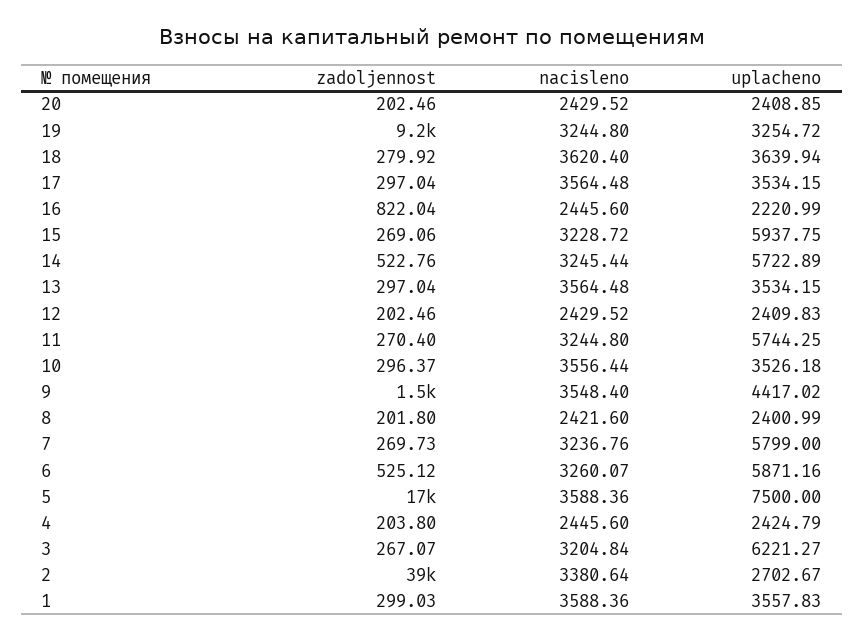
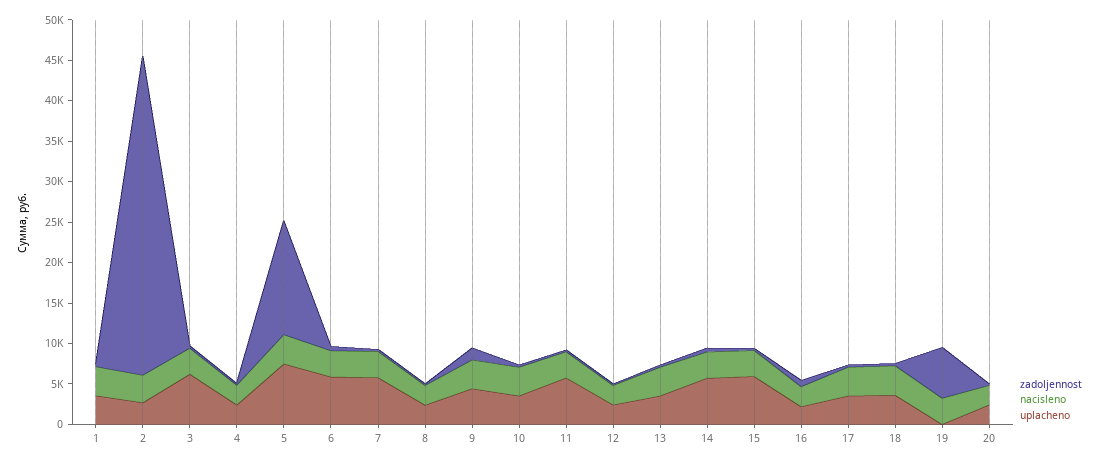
zadoljennost, 19: 9200 -> 6000
uplacheno, 19: 3254.72 -> 0
zadoljennost, 5: 17000 -> 14000

